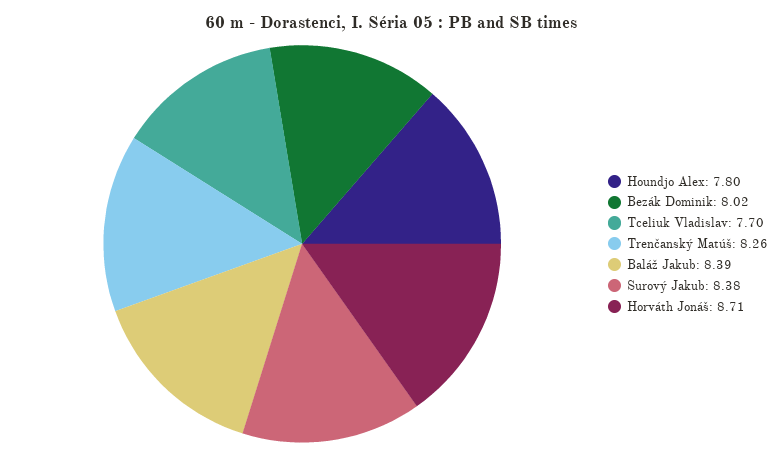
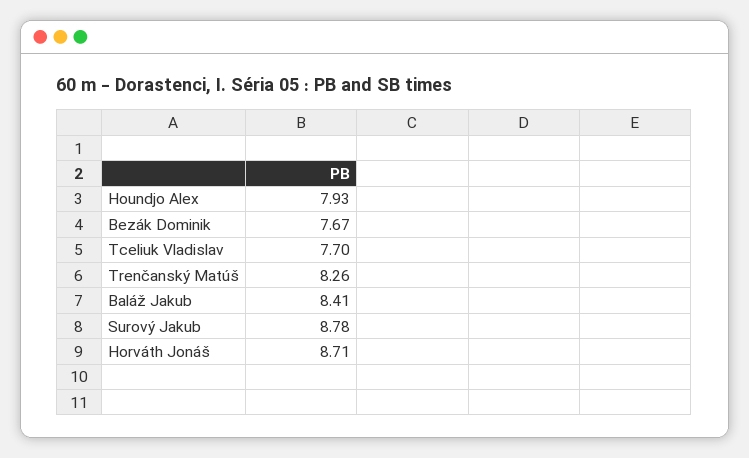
Houndjo Alex: 7.8 -> 7.93
Bezák Dominik: 8.02 -> 7.67
Baláž Jakub: 8.39 -> 8.41
Surový Jakub: 8.38 -> 8.78

